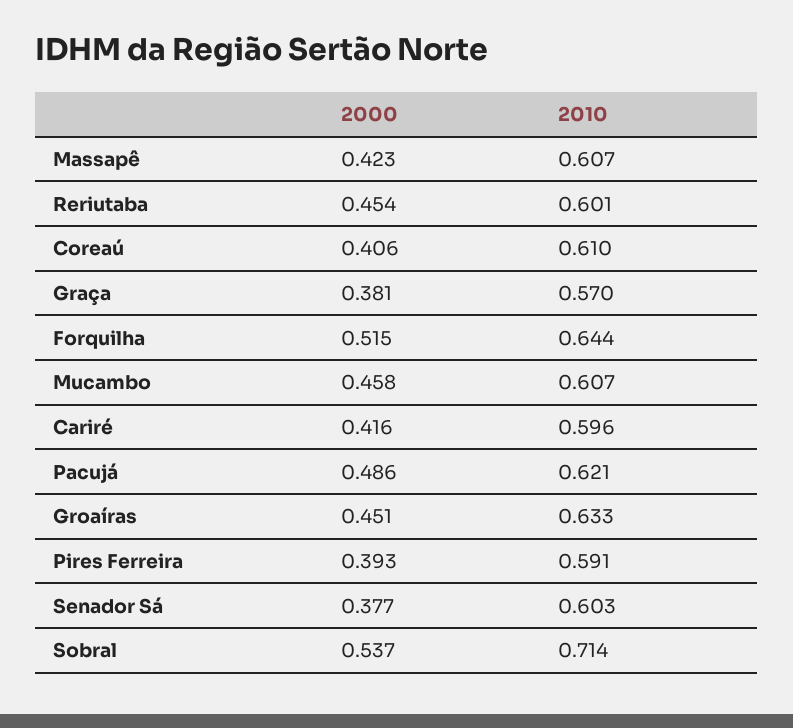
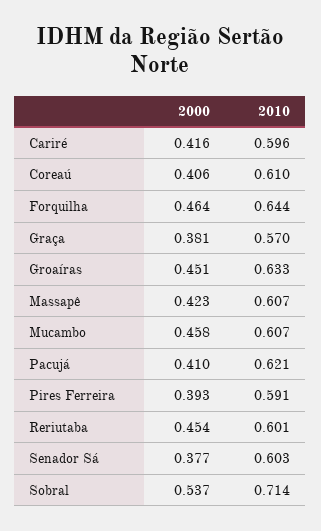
2000, Forquilha: 0.515 -> 0.464
2000, Pacujá: 0.486 -> 0.41

